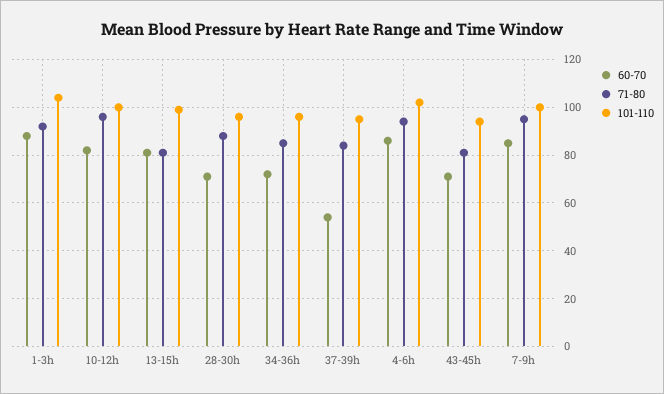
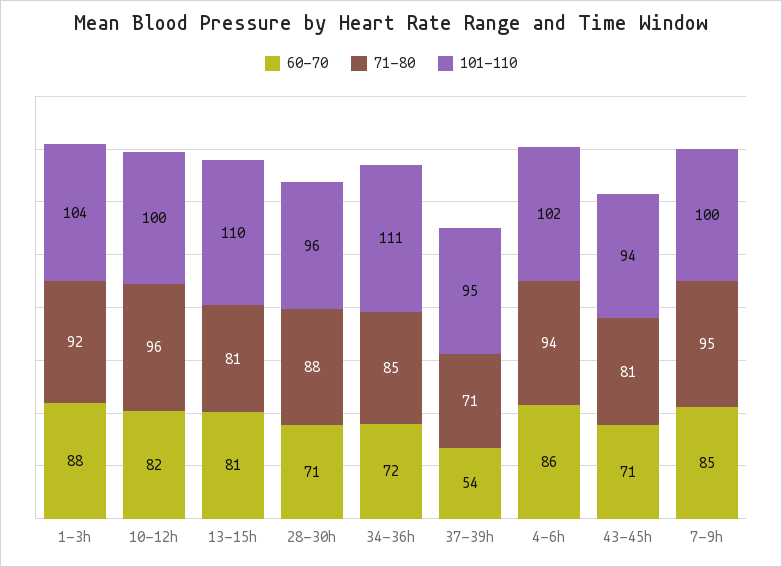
101-110, 13-15h: 100 -> 110
101-110, 34-36h: 95 -> 111
71-80, 37-39h: 85 -> 71

